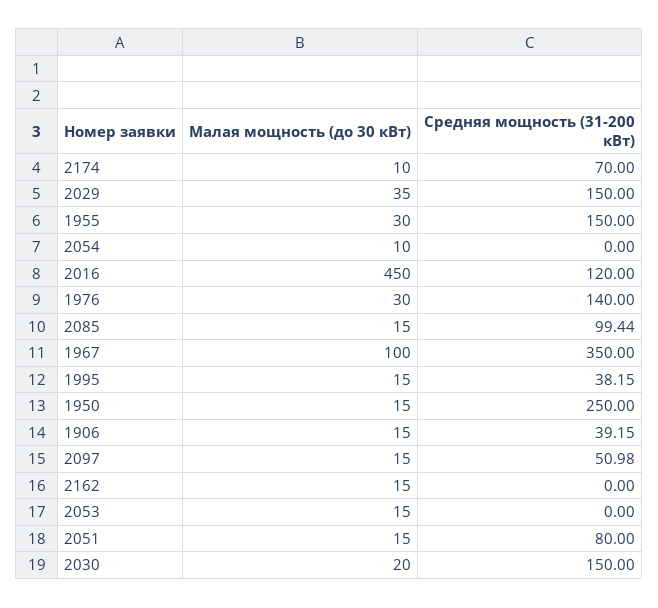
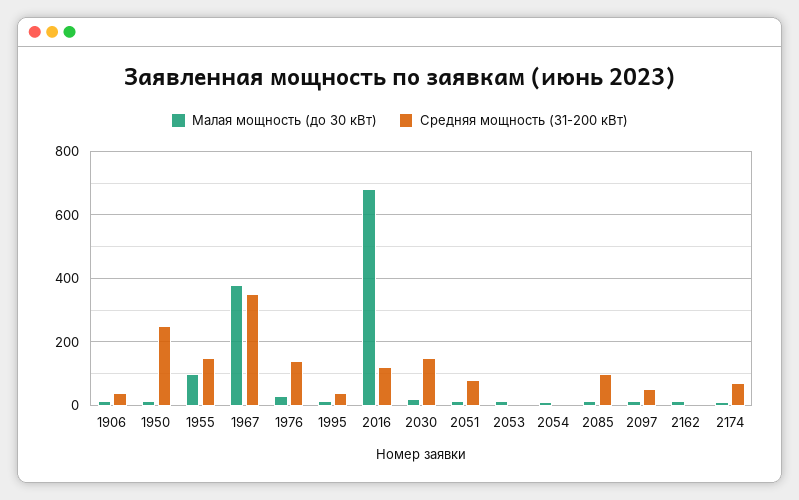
Малая мощность (до 30 кВт), 2029: 35 -> none
Средняя мощность (31-200 кВт), 2029: 150 -> none
Малая мощность (до 30 кВт), 1955: 30 -> 100
Малая мощность (до 30 кВт), 2016: 450 -> 680
Малая мощность (до 30 кВт), 1967: 100 -> 380

